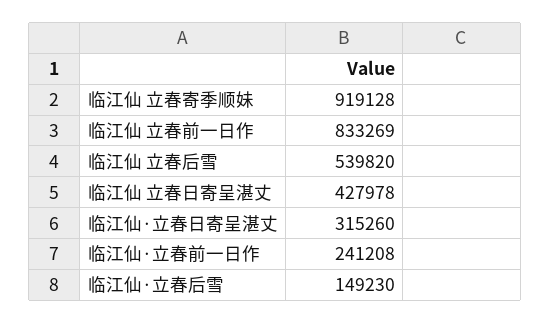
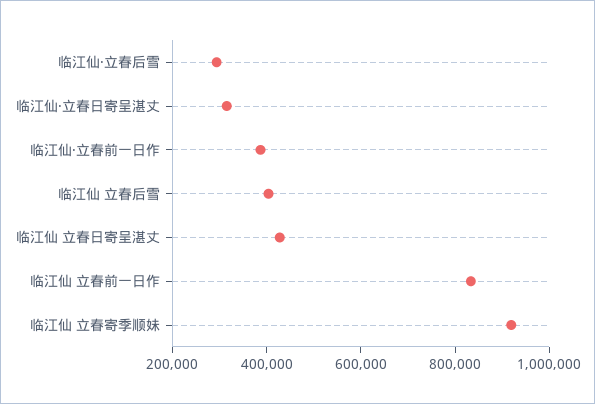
临江仙 立春后雪: 539820 -> 400000
临江仙·立春前一日作: 241208 -> 400000
临江仙·立春后雪: 149230 -> 300000

